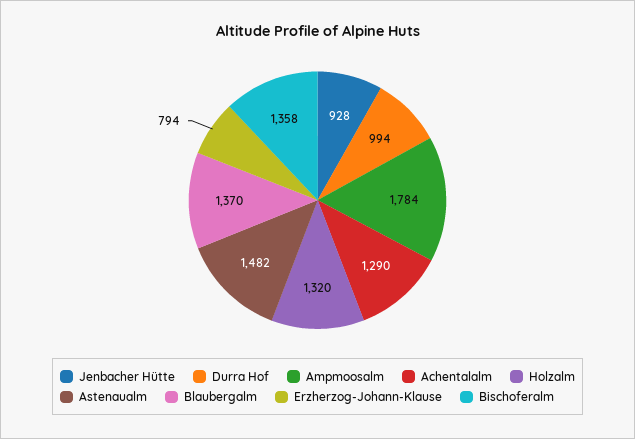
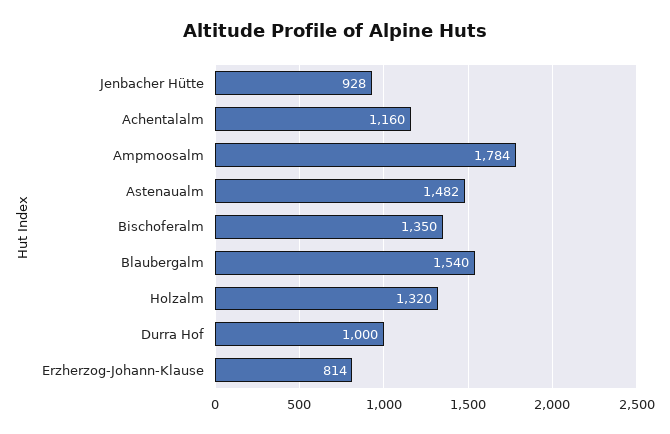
Durra Hof: 994 -> 1000
Achentalalm: 1290 -> 1160
Blaubergalm: 1370 -> 1540
Erzherzog-Johann-Klause: 794 -> 814
Bischoferalm: 1358 -> 1350

